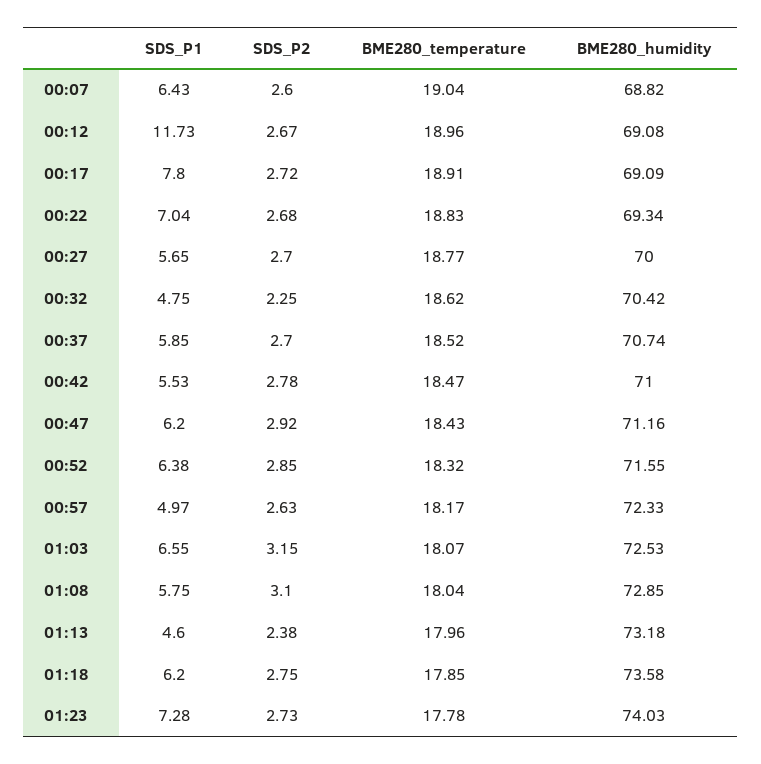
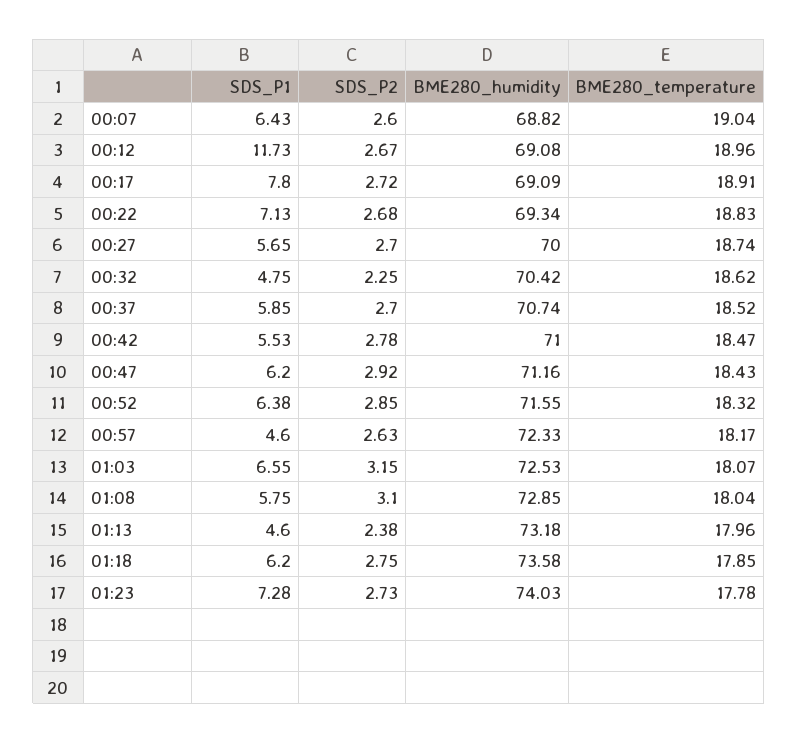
SDS_P1, 00:22: 7.04 -> 7.13
BME280_temperature, 00:27: 18.77 -> 18.74
SDS_P1, 00:57: 4.97 -> 4.6

